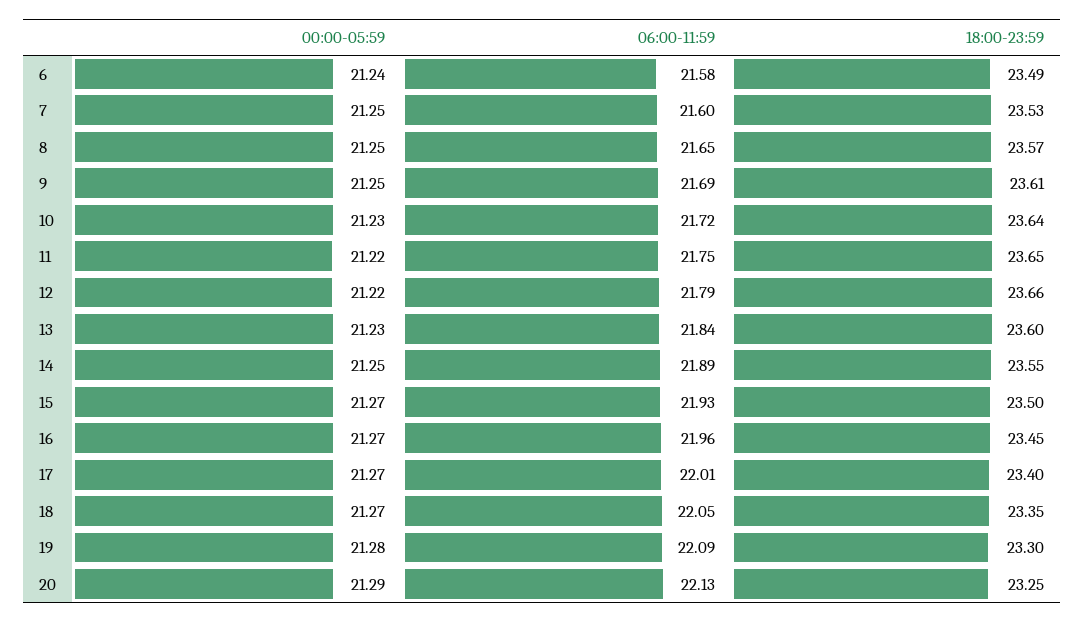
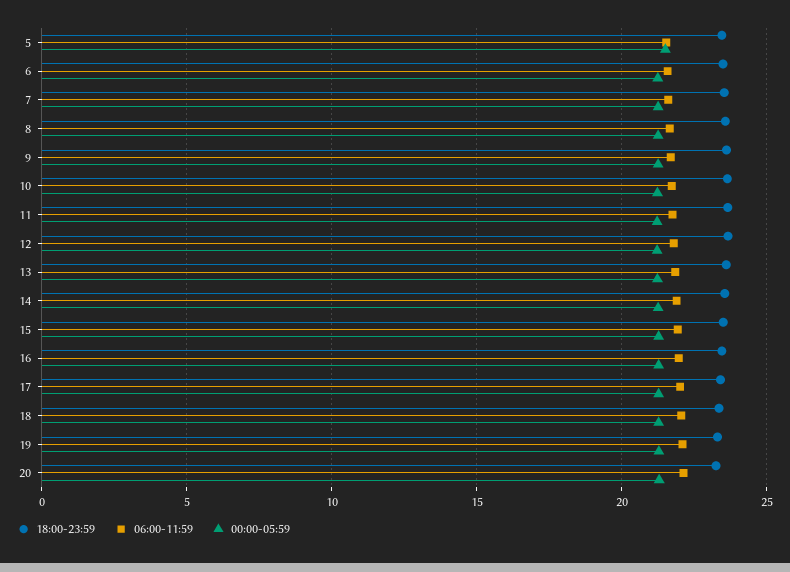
18:00-23:59, 5: none -> 23.5
06:00-11:59, 5: none -> 21.5
00:00-05:59, 5: none -> 21.5

